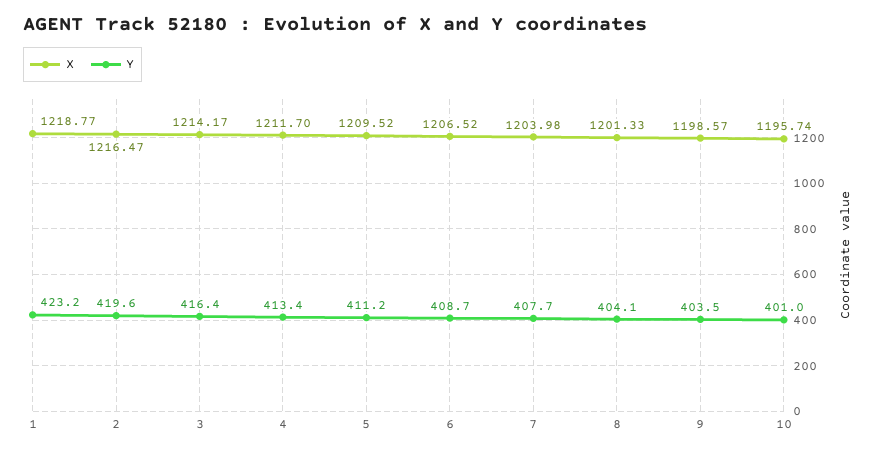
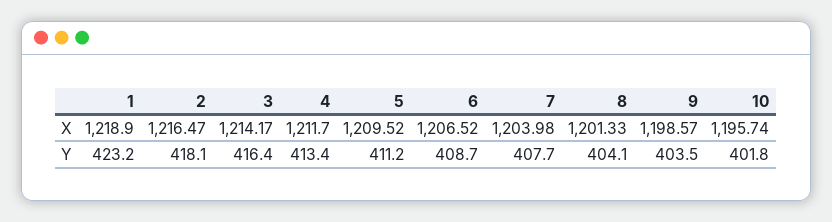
X, 1: 1218.77 -> 1218.9
Y, 2: 419.6 -> 418.1
Y, 10: 401 -> 401.8

